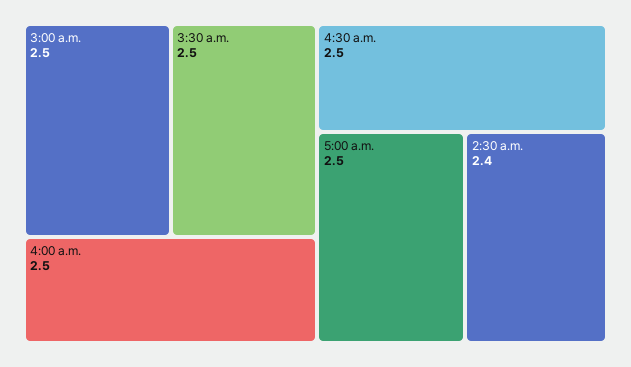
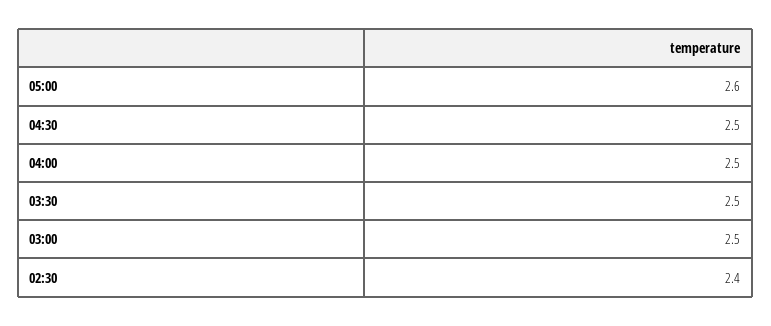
5:00 a.m.: 2.5 -> 2.6

